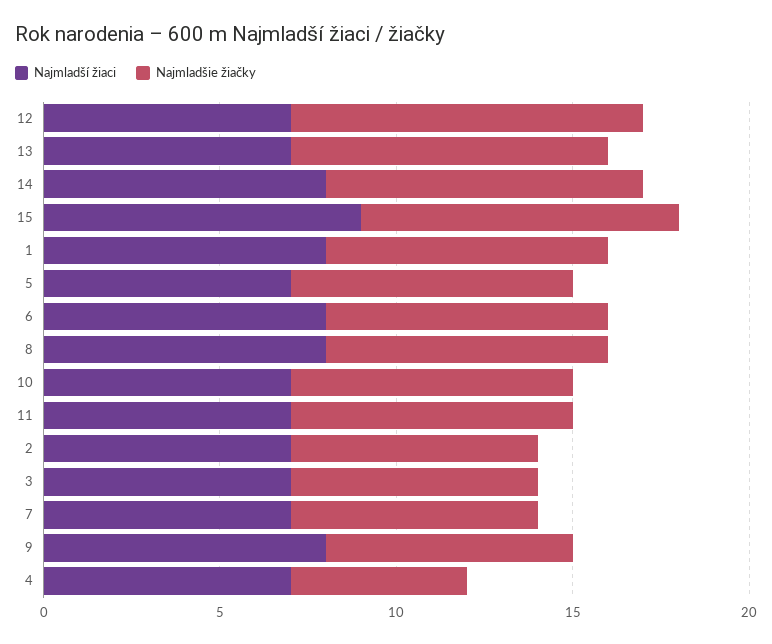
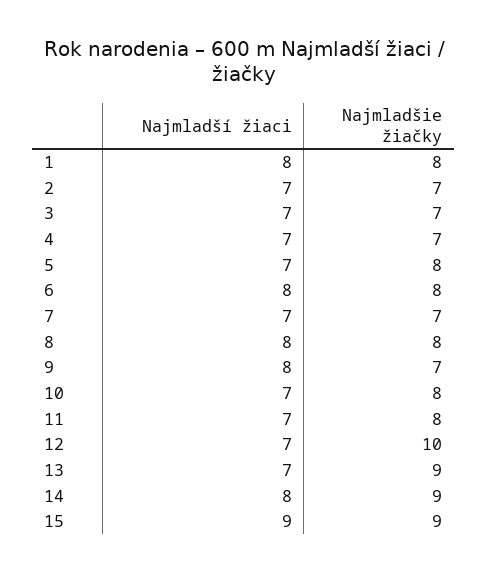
Najmladšie žiačky, 4: 5 -> 7

